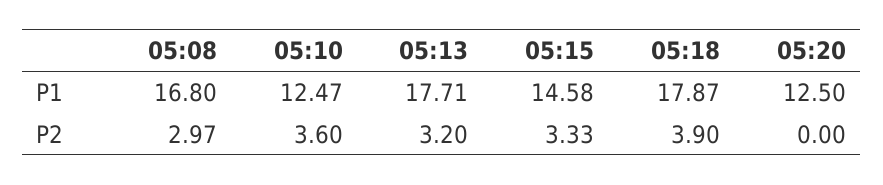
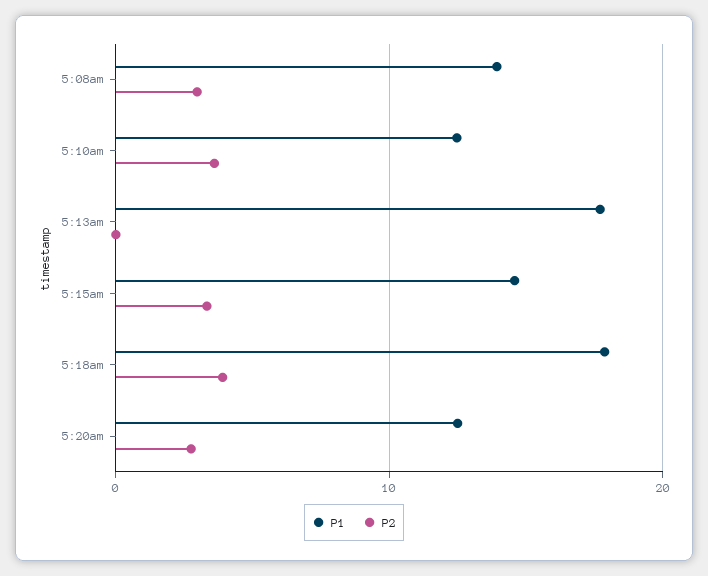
P1, 05:08: 16.8 -> 14
P2, 05:13: 3.2 -> 0
P2, 05:20: 0 -> 3

